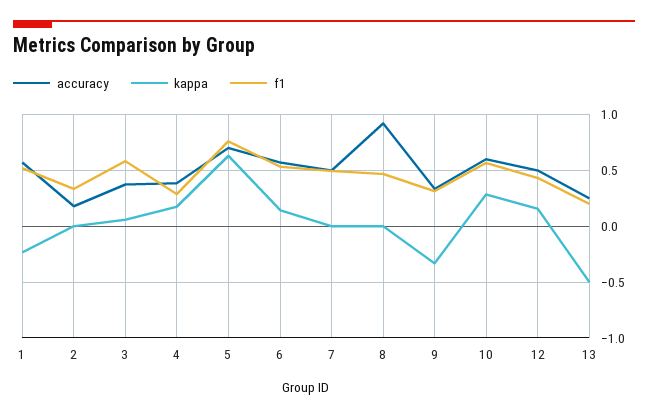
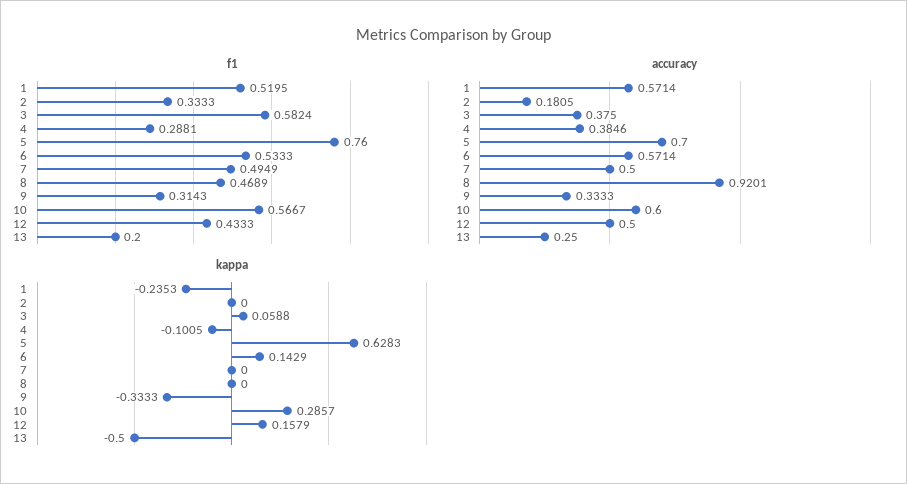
kappa, 4: 0.2 -> -0.1005

